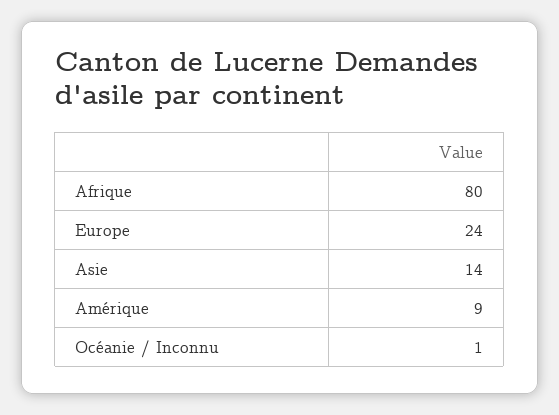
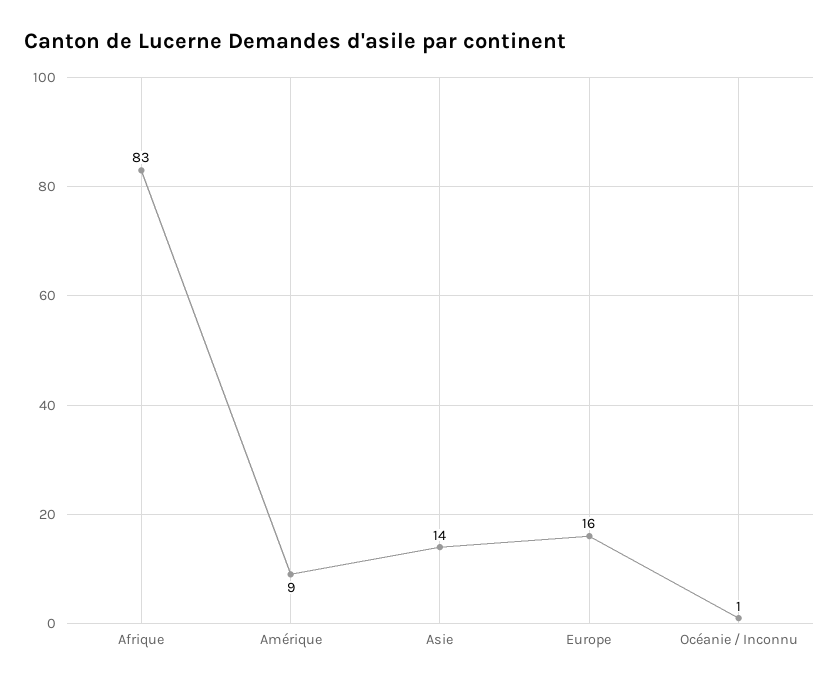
Afrique: 80 -> 83
Europe: 24 -> 16

